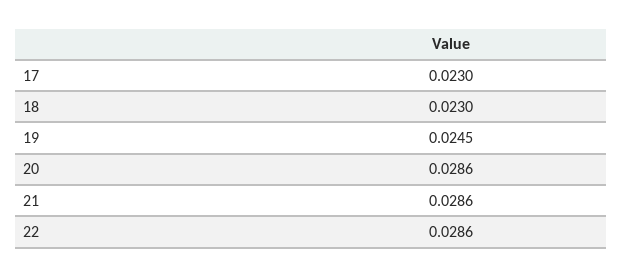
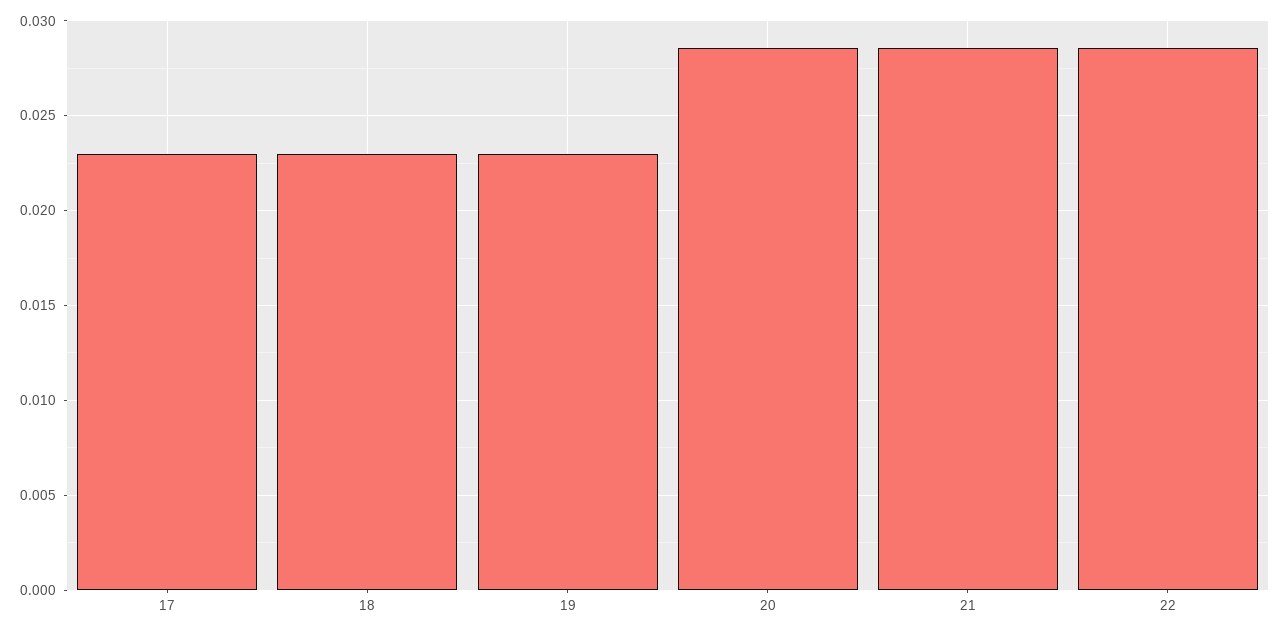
19: 0.0245 -> 0.023

